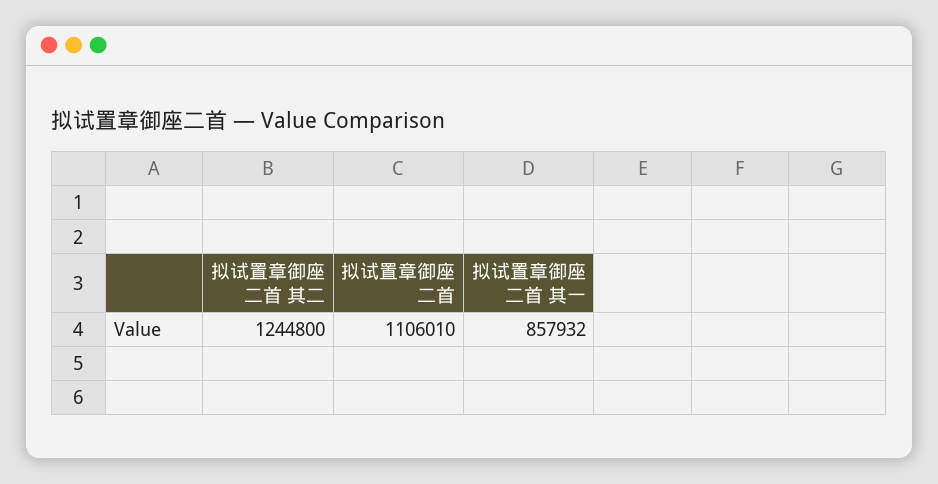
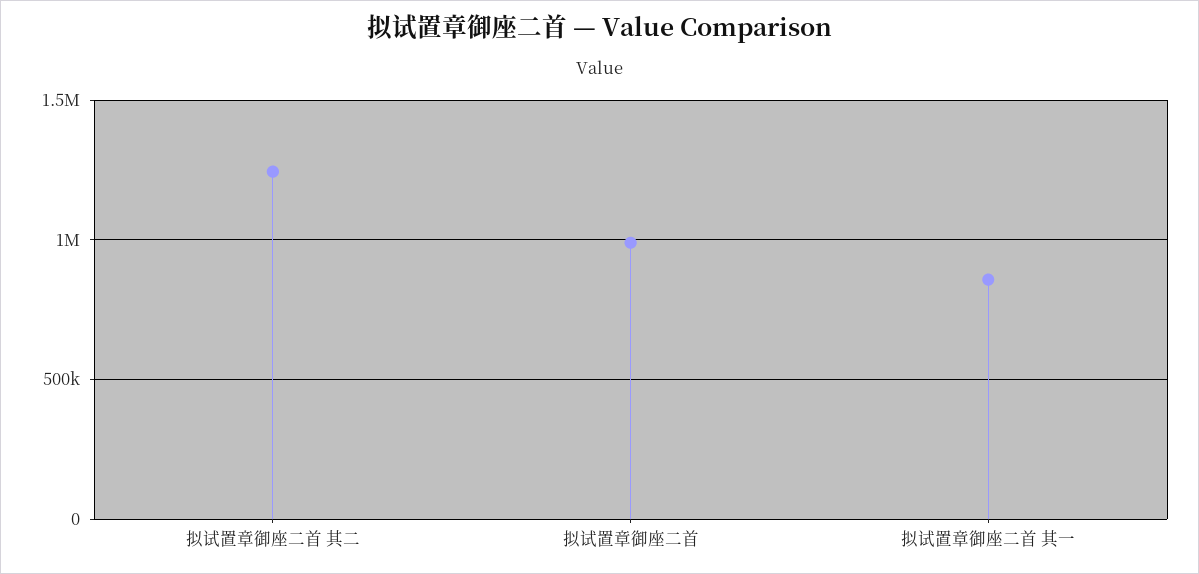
拟试置章御座二首: 1106010 -> 1000000

